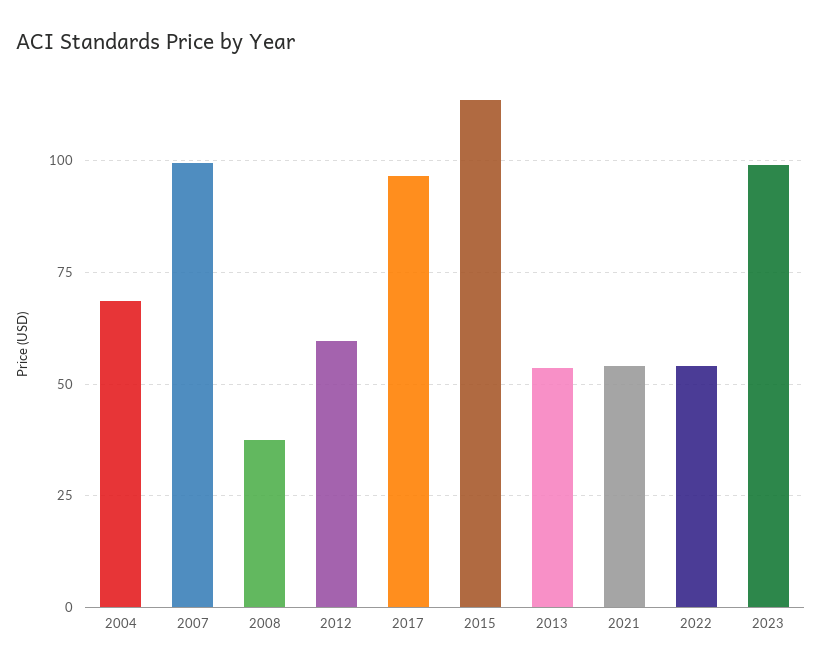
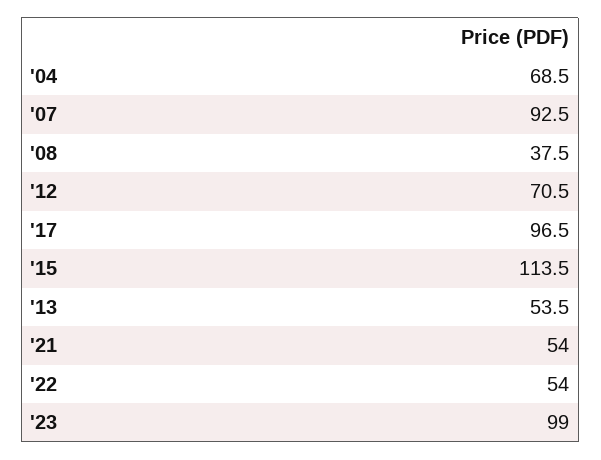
2007: 100 -> 92.5
2012: 60 -> 70.5

